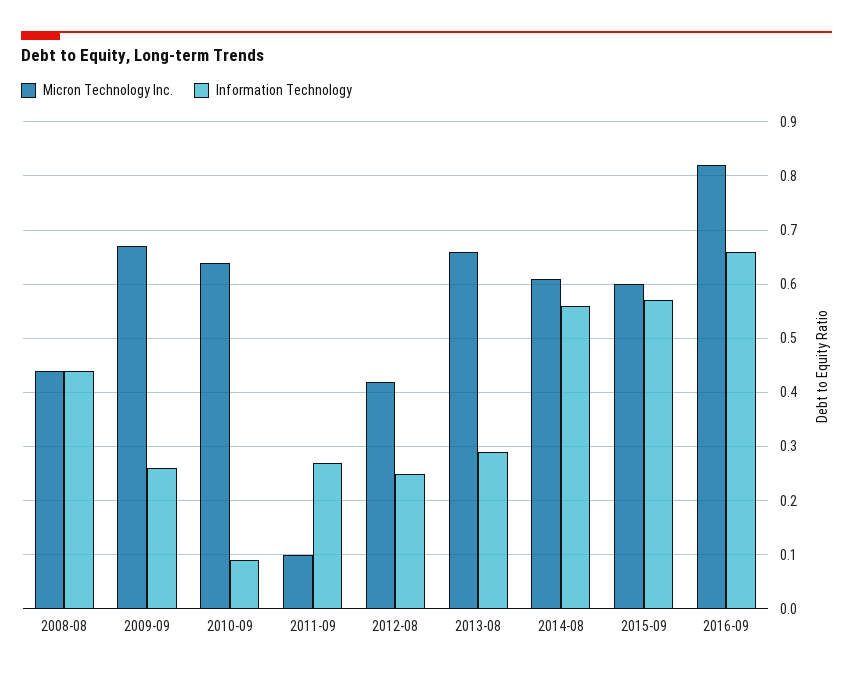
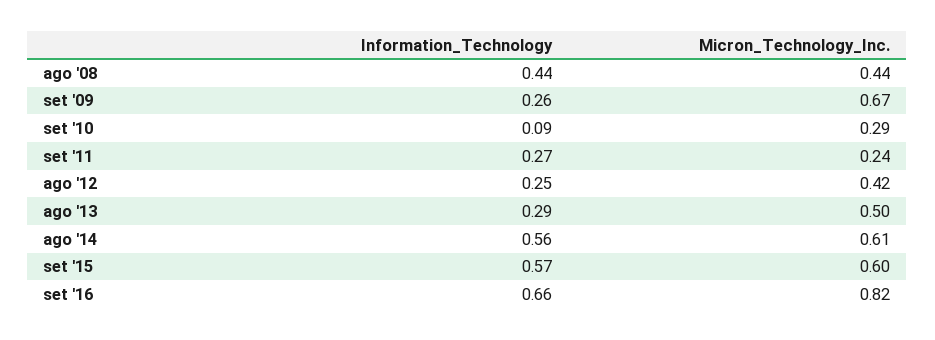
Micron Technology Inc., 2010-09: 0.65 -> 0.29
Micron Technology Inc., 2011-09: 0.1 -> 0.24
Micron Technology Inc., 2013-08: 0.65 -> 0.5

